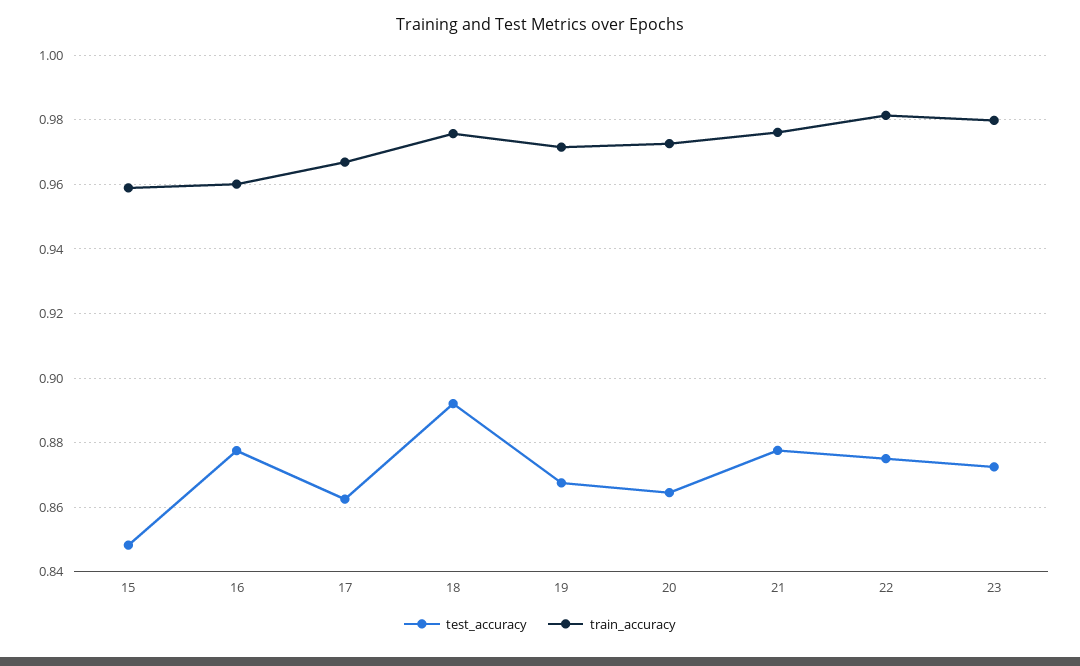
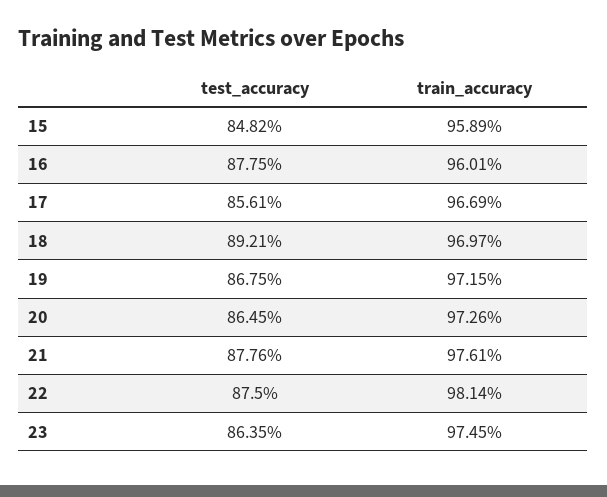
test_accuracy, 17: 0.862 -> 0.8561
train_accuracy, 18: 0.976 -> 0.9697
test_accuracy, 23: 0.872 -> 0.8635
train_accuracy, 23: 0.98 -> 0.9745

